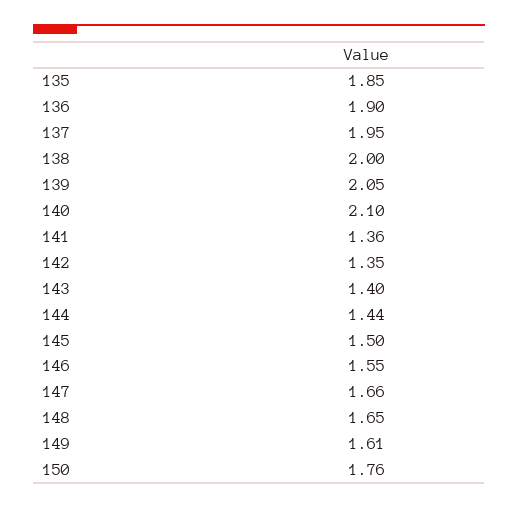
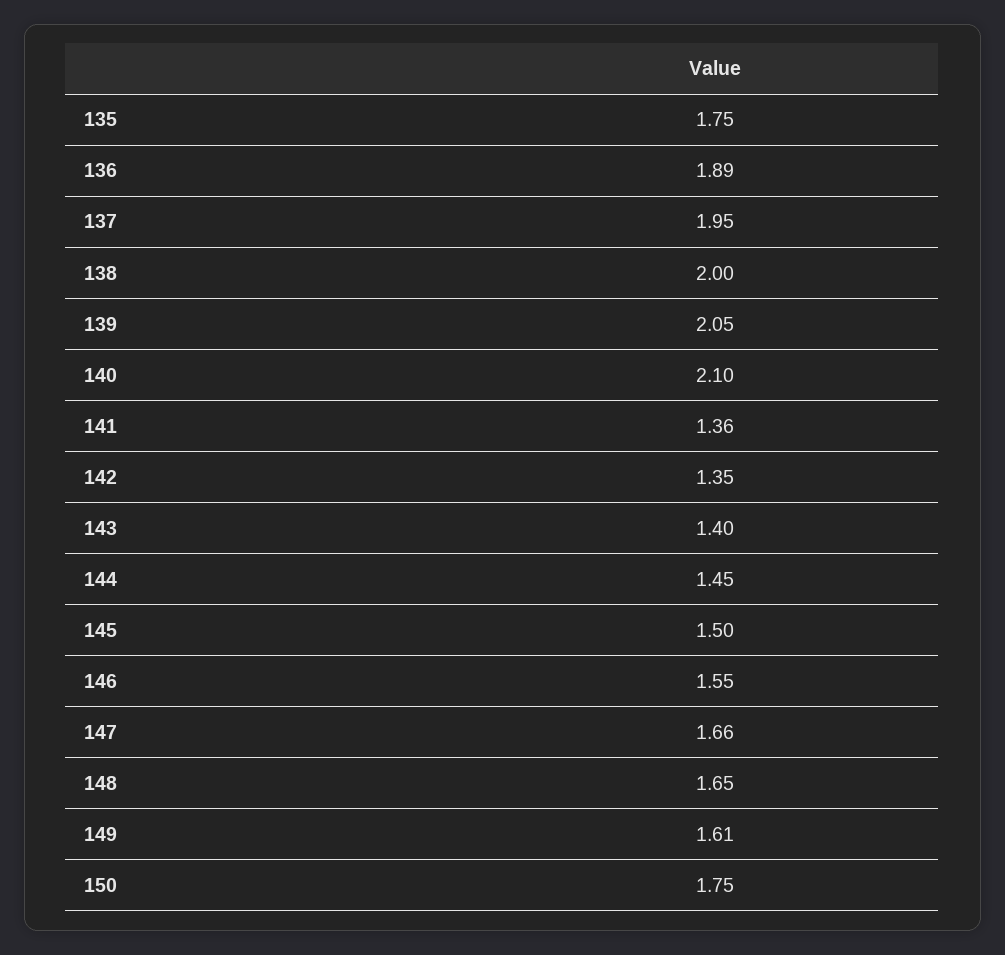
135: 1.85 -> 1.75
136: 1.9 -> 1.89
144: 1.44 -> 1.45
150: 1.76 -> 1.75

